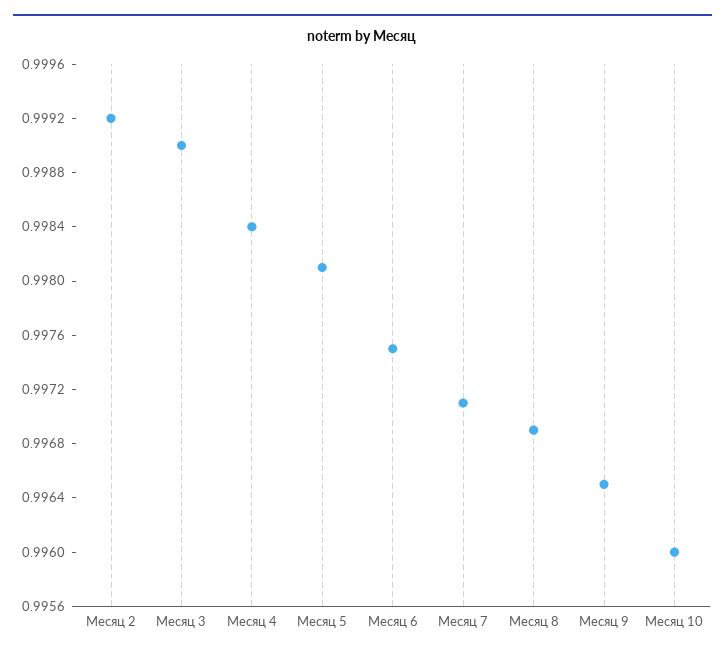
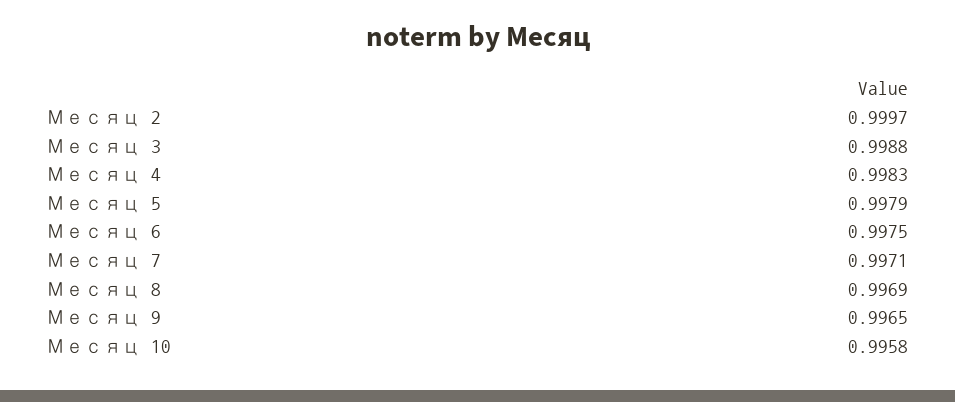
Месяц 2: 0.9992 -> 0.9997
Месяц 3: 0.999 -> 0.9988
Месяц 4: 0.9984 -> 0.9983
Месяц 5: 0.9981 -> 0.9979
Месяц 10: 0.996 -> 0.9958

